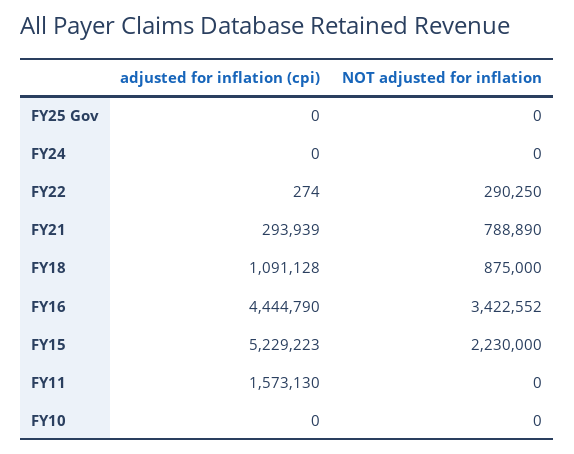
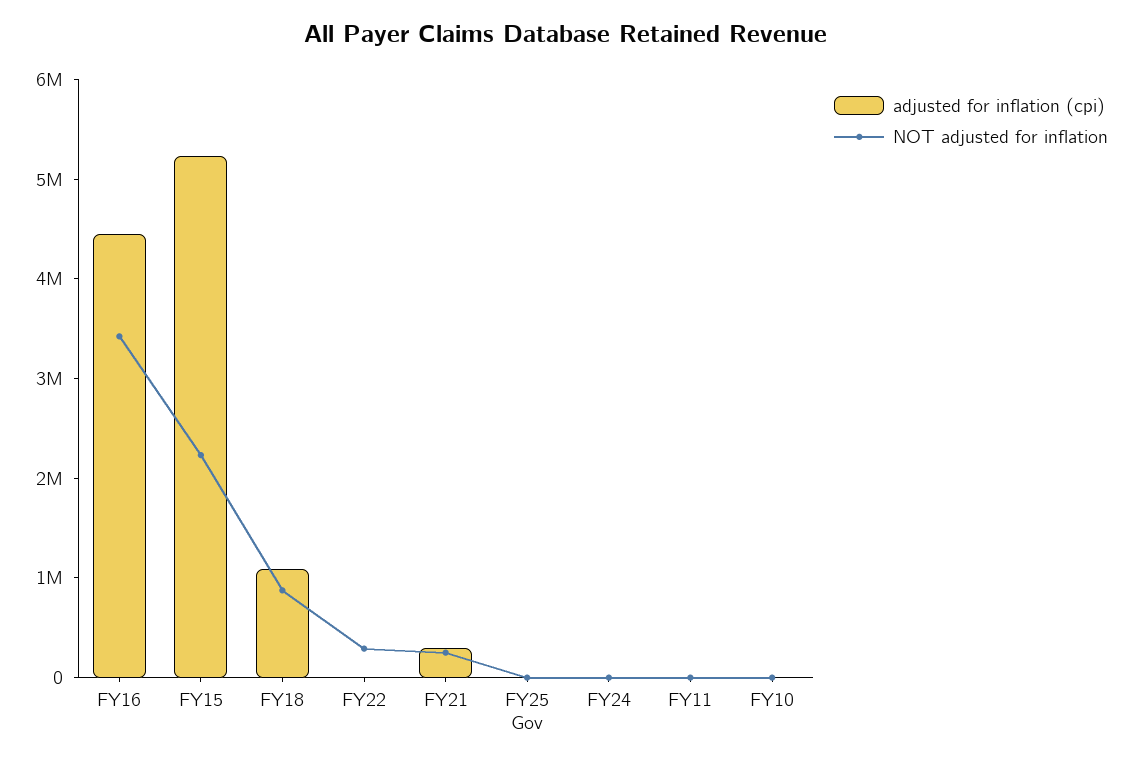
NOT adjusted for inflation, FY21: 788890 -> 200000
adjusted for inflation (cpi), FY11: 1573130 -> 0

